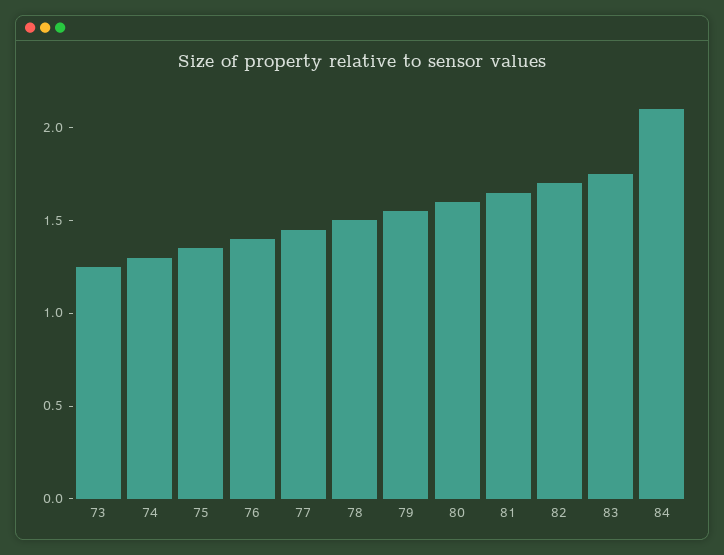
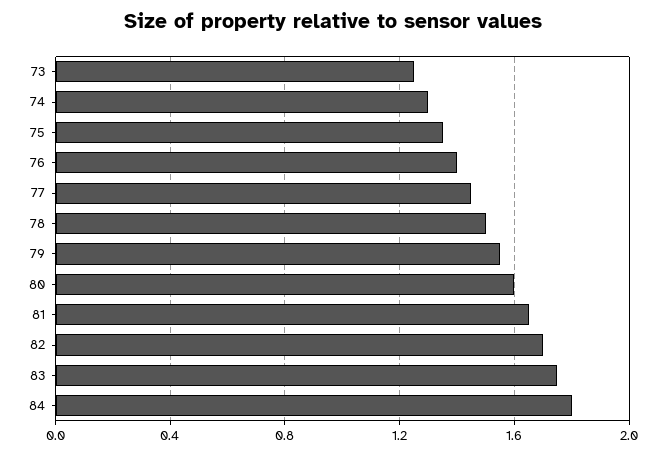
84: 2.1 -> 1.8

